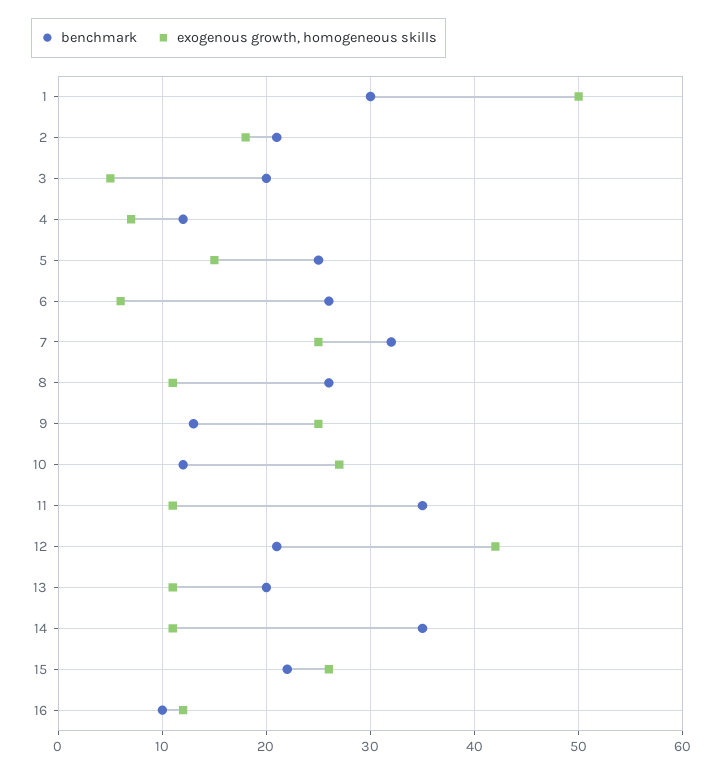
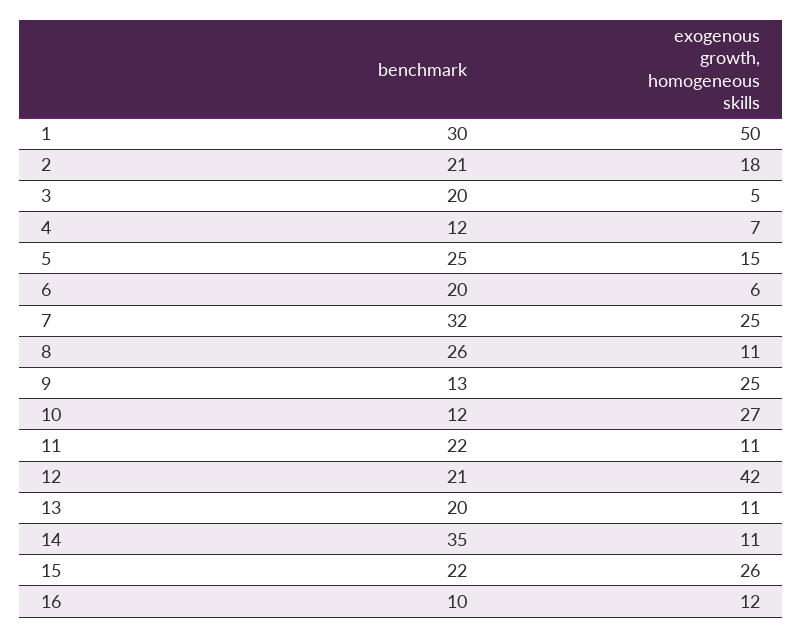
benchmark, 6: 26 -> 20
benchmark, 11: 35 -> 22

